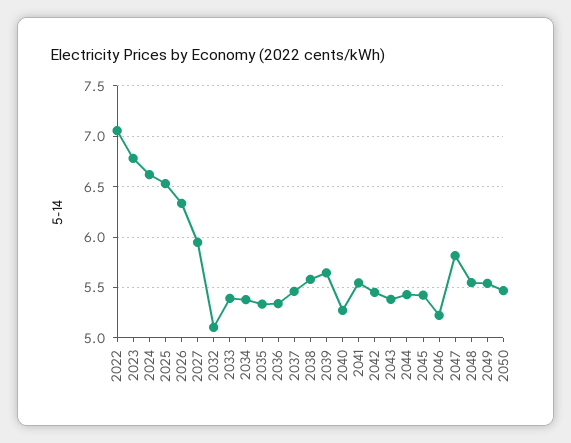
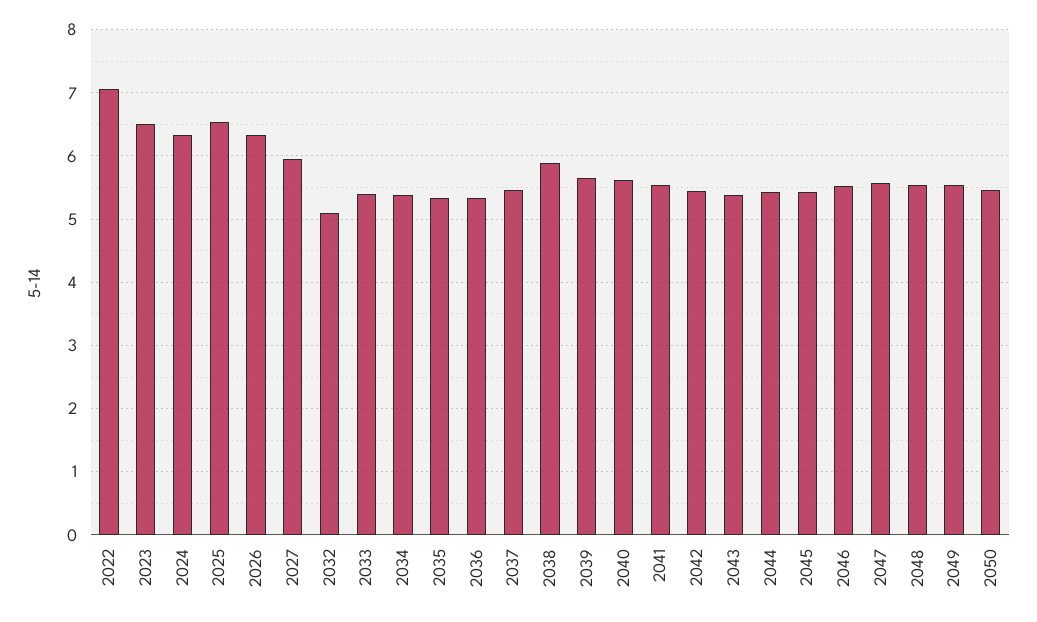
2023: 6.8 -> 6.5
2024: 6.6 -> 6.3
2038: 5.6 -> 5.9
2040: 5.3 -> 5.6
2046: 5.2 -> 5.5
2047: 5.8 -> 5.6

